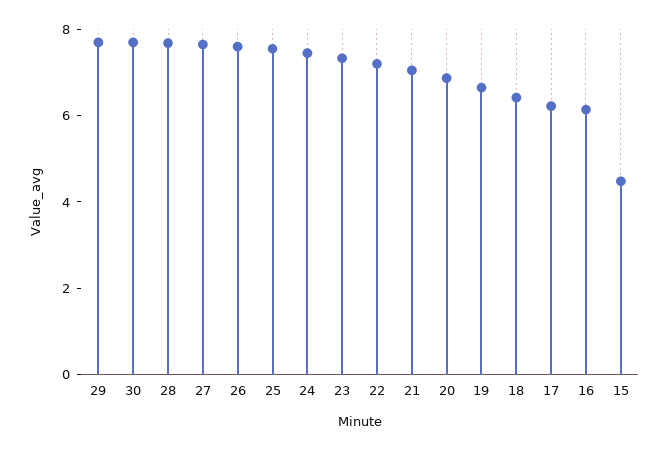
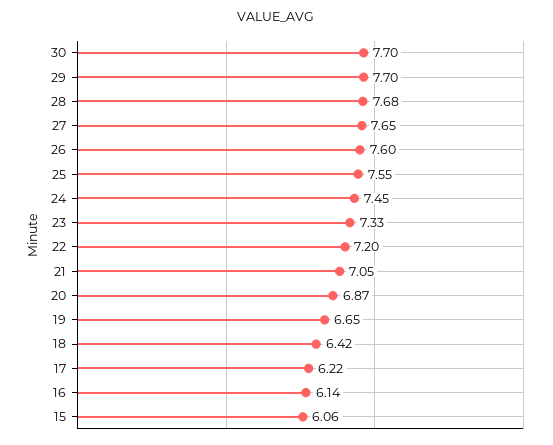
15: 4.5 -> 6.06

